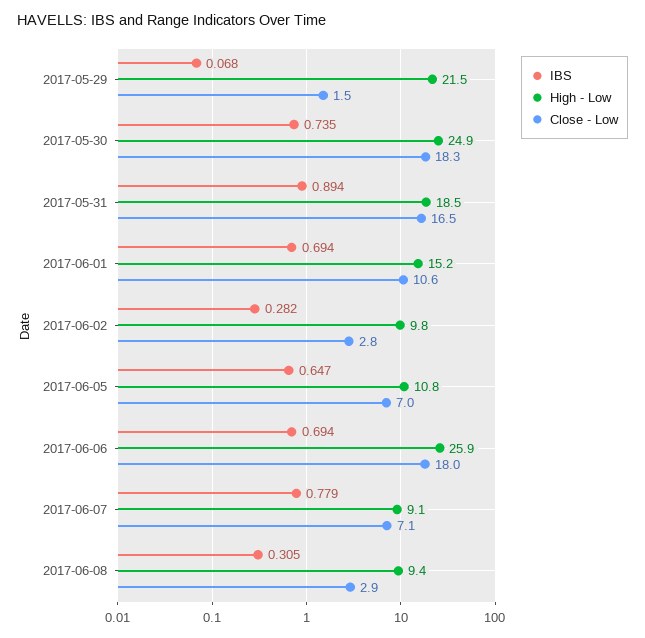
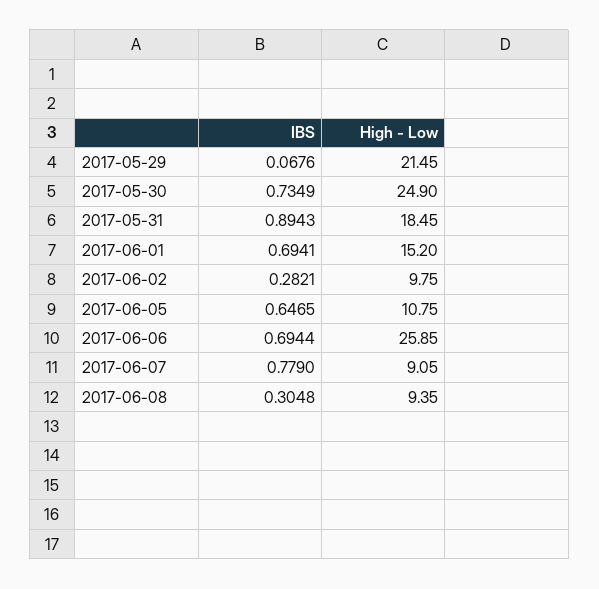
Close - Low, 2017-05-29: 1.5 -> none
Close - Low, 2017-05-30: 18.3 -> none
Close - Low, 2017-05-31: 16.5 -> none
Close - Low, 2017-06-01: 10.6 -> none
Close - Low, 2017-06-02: 2.8 -> none
Close - Low, 2017-06-05: 7 -> none
Close - Low, 2017-06-06: 18 -> none
Close - Low, 2017-06-07: 7.1 -> none
Close - Low, 2017-06-08: 2.9 -> none

